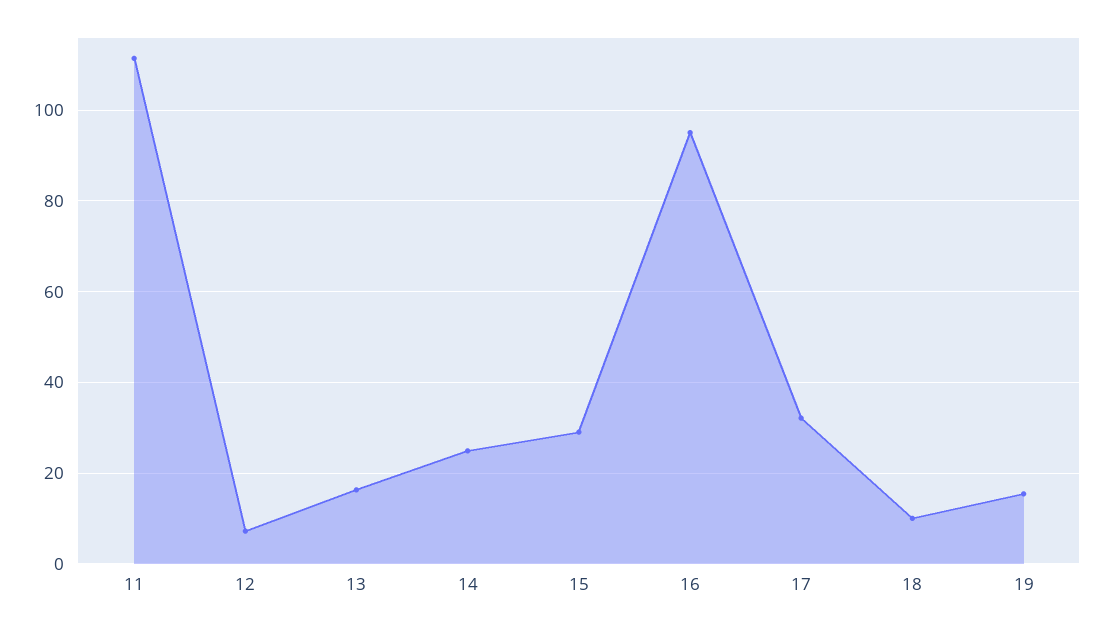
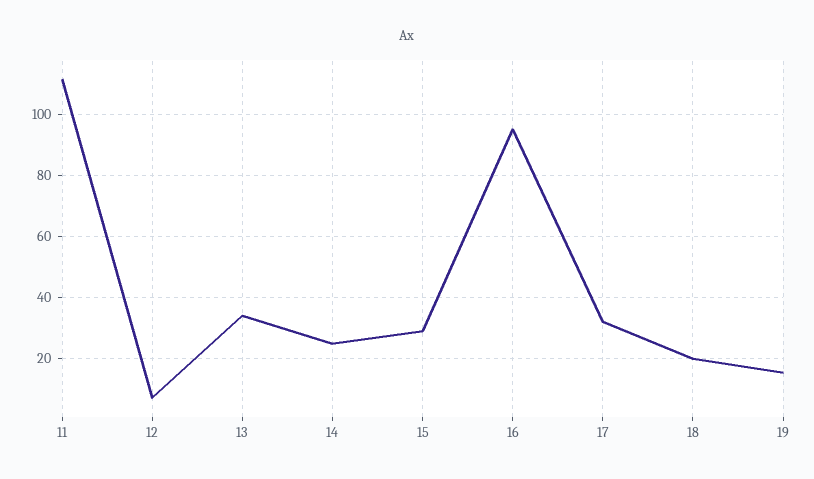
13: 16 -> 34
18: 10 -> 20

